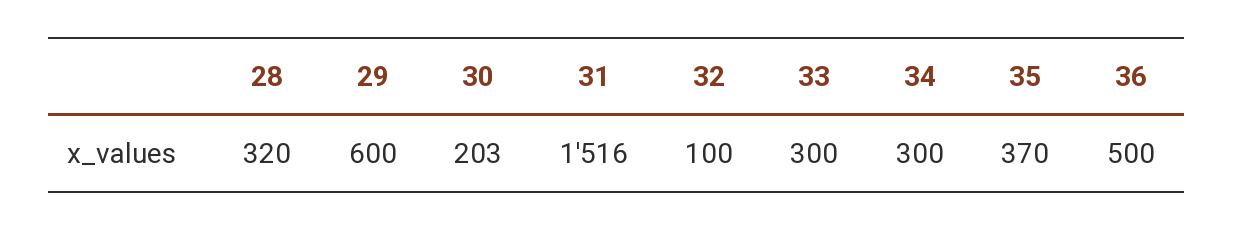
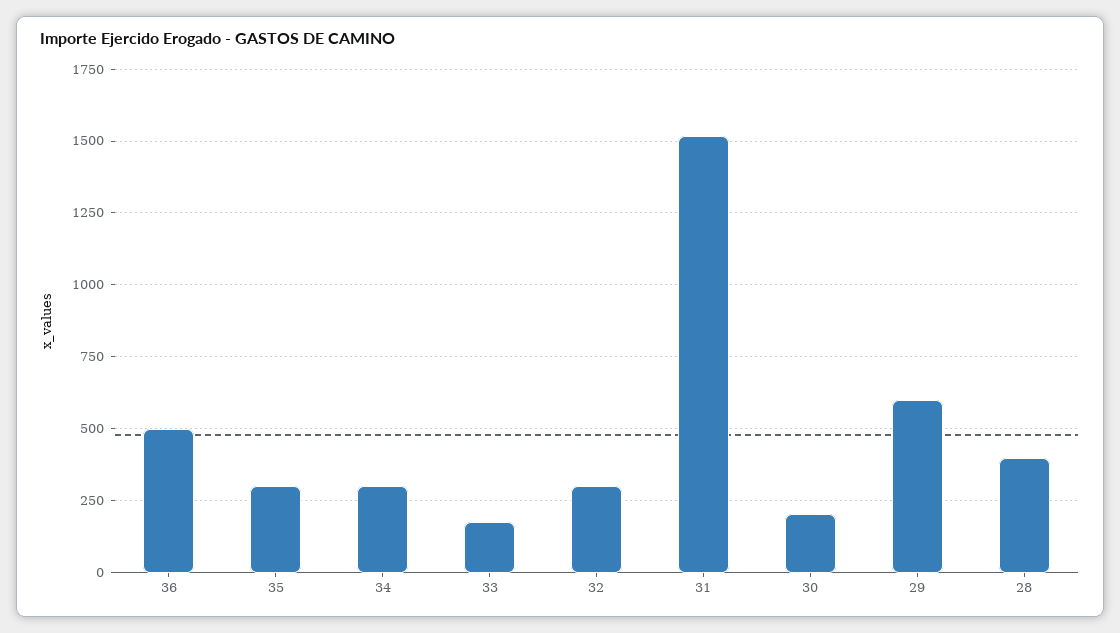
28: 320 -> 400
32: 100 -> 300
33: 300 -> 175
35: 370 -> 300

